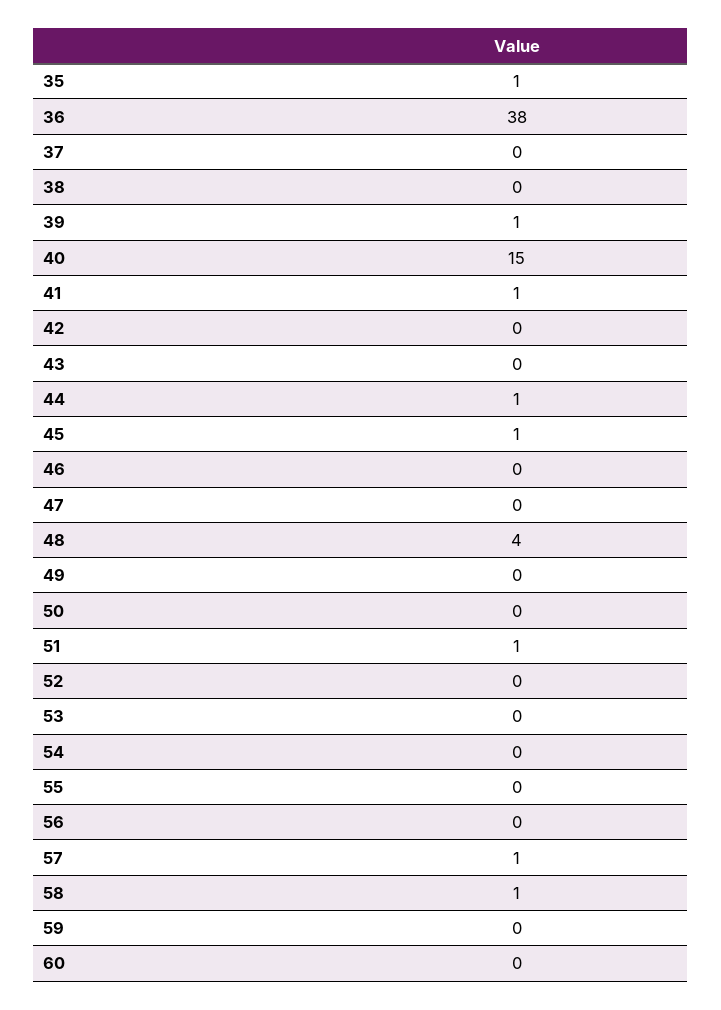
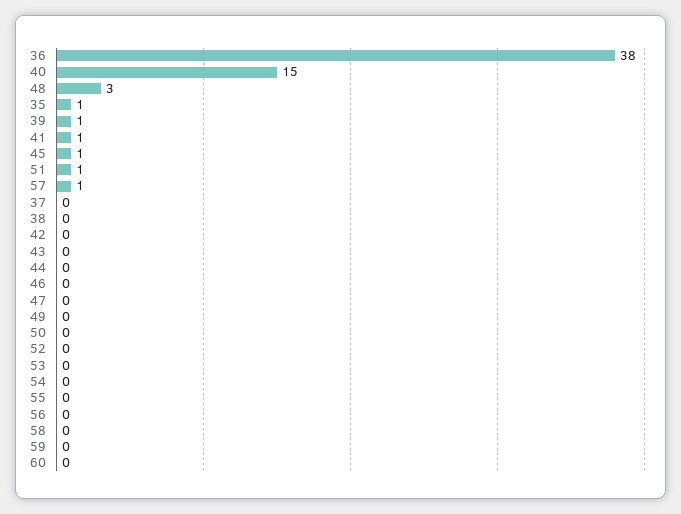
44: 1 -> 0
48: 4 -> 3
58: 1 -> 0

